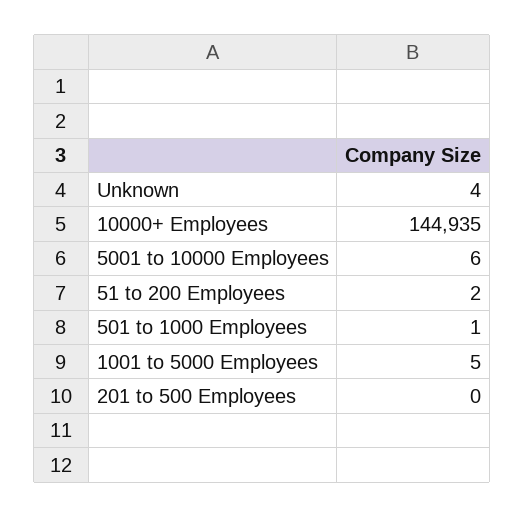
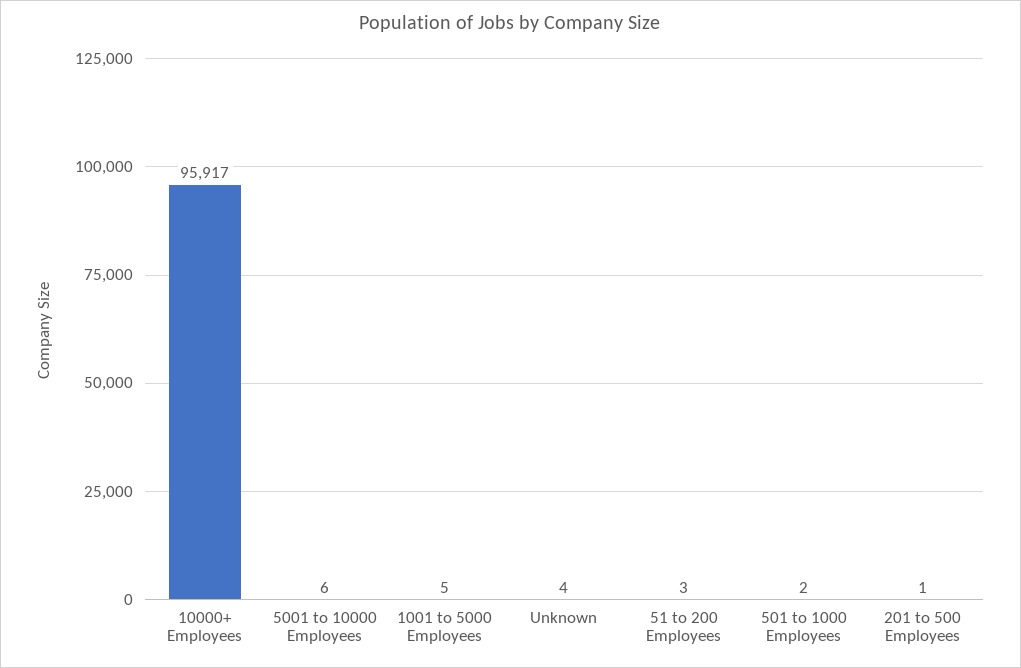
10000+ Employees: 144935 -> 95917
51 to 200 Employees: 2 -> 3
501 to 1000 Employees: 1 -> 2
201 to 500 Employees: 0 -> 1

